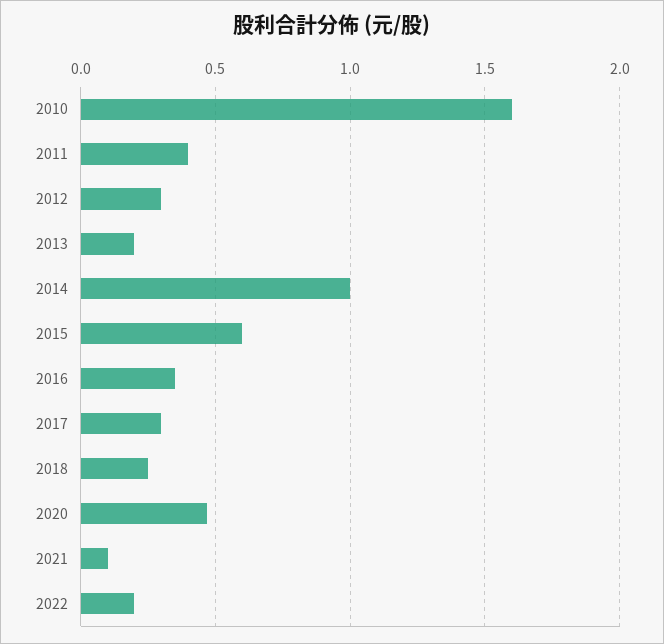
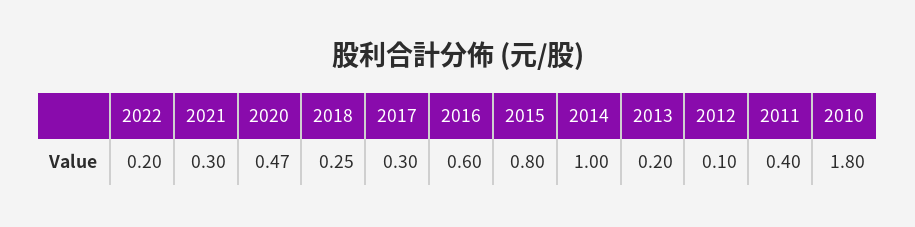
2010: 1.6 -> 1.8
2012: 0.3 -> 0.1
2015: 0.6 -> 0.8
2016: 0.35 -> 0.6
2021: 0.1 -> 0.3

